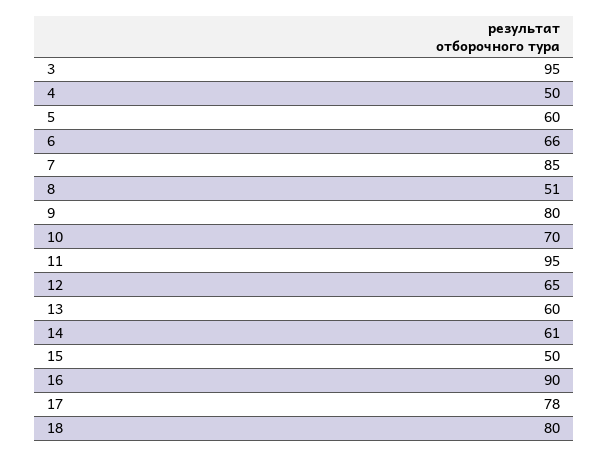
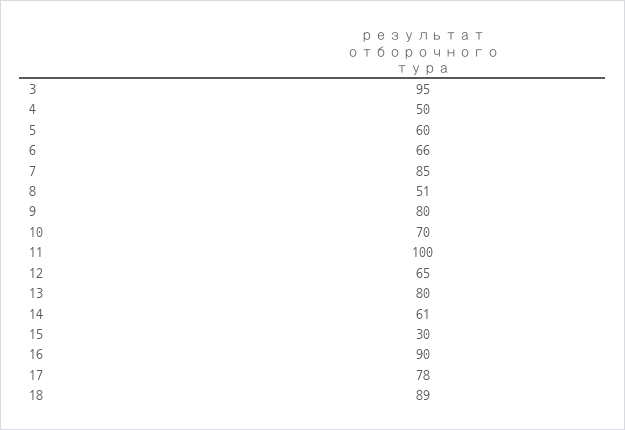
11: 95 -> 100
13: 60 -> 80
15: 50 -> 30
18: 80 -> 89

